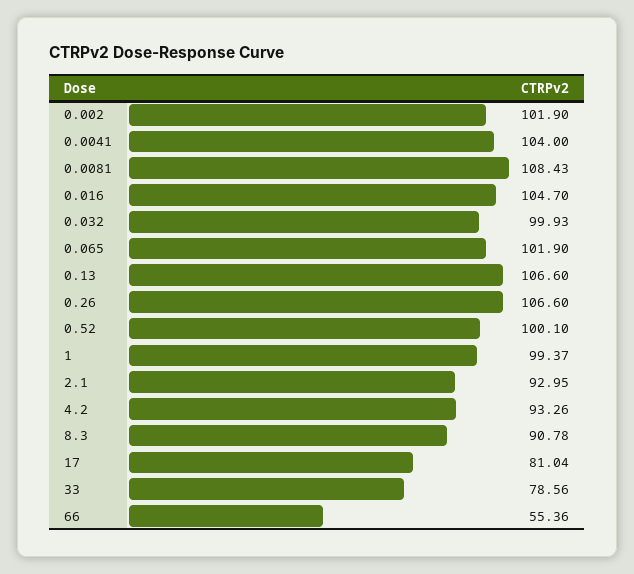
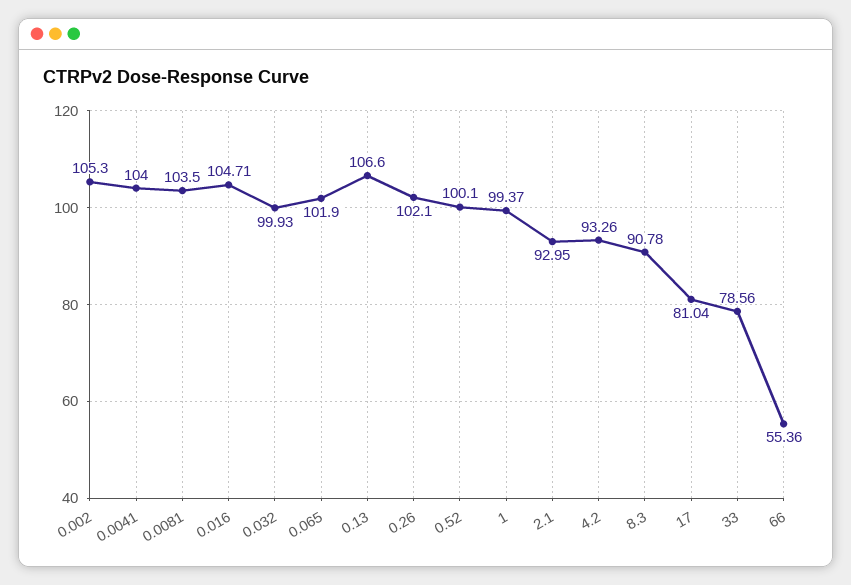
0.002: 101.9 -> 105.3
0.0081: 108.43 -> 103.5
0.016: 104.7 -> 104.71
0.26: 106.6 -> 102.1

